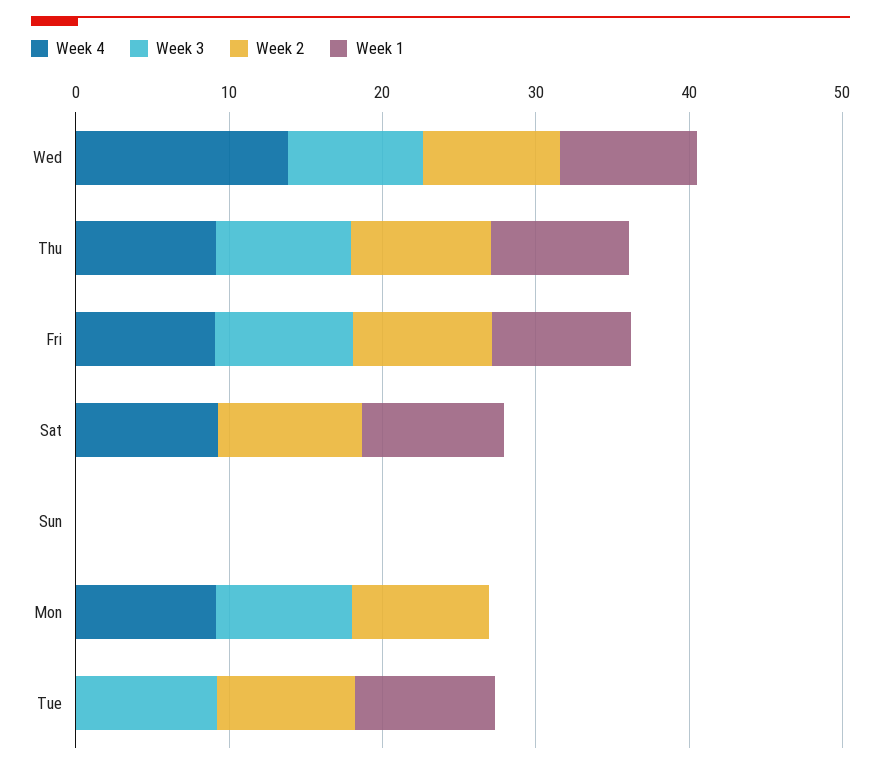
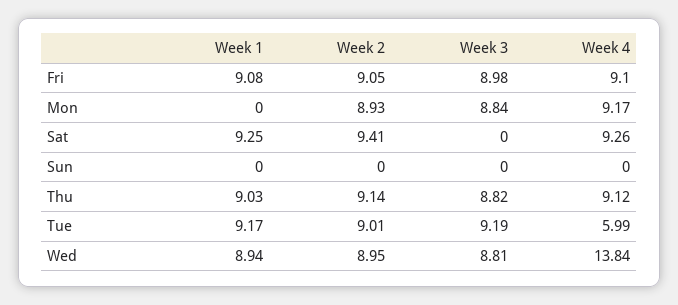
Week 4, Tue: 0 -> 5.99

